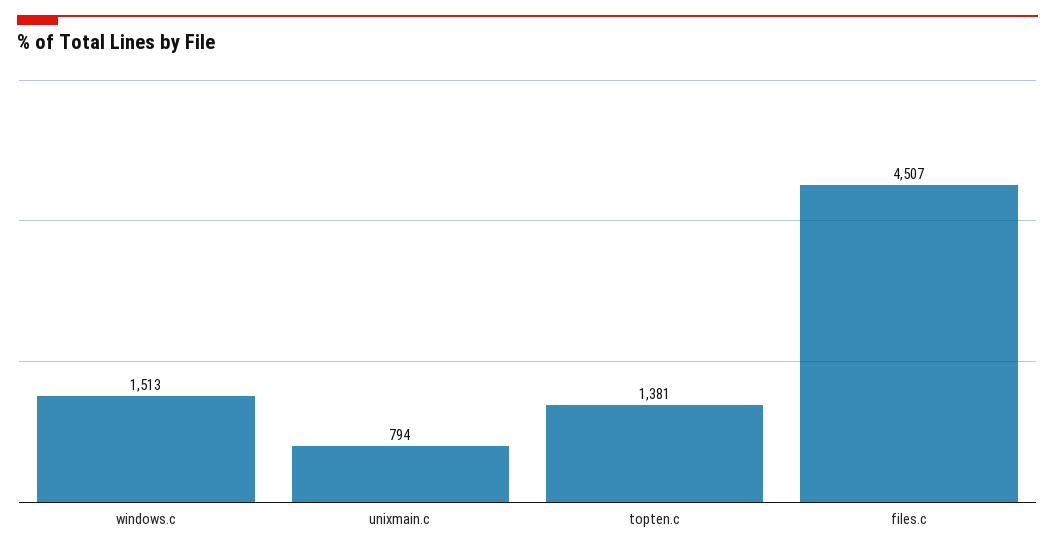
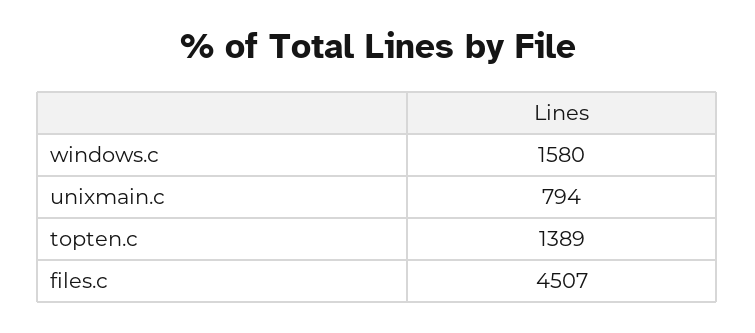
windows.c: 1513 -> 1580
topten.c: 1381 -> 1389

